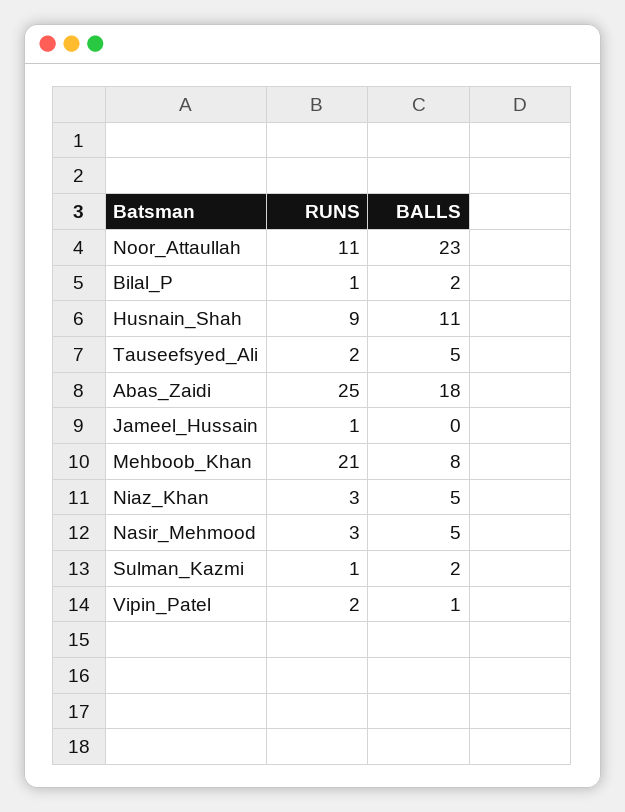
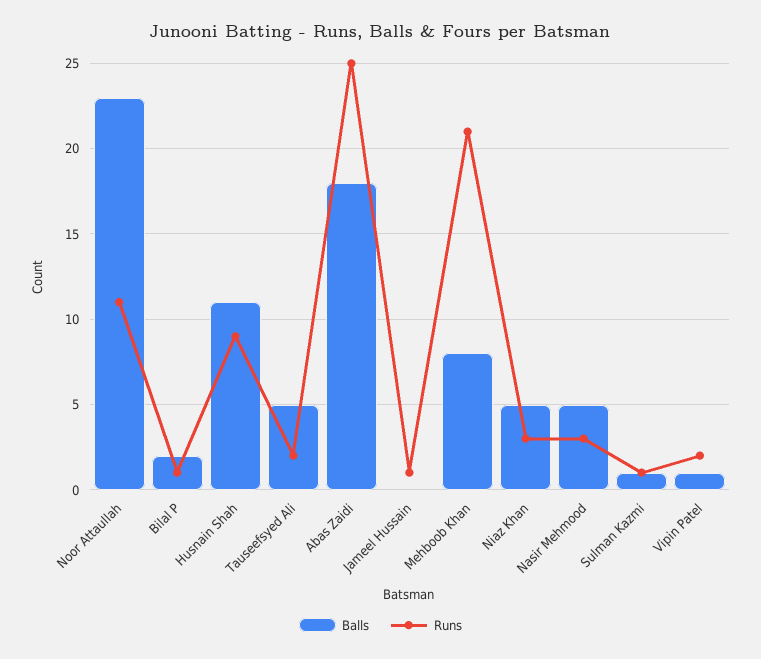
BALLS, Sulman_Kazmi: 2 -> 1

